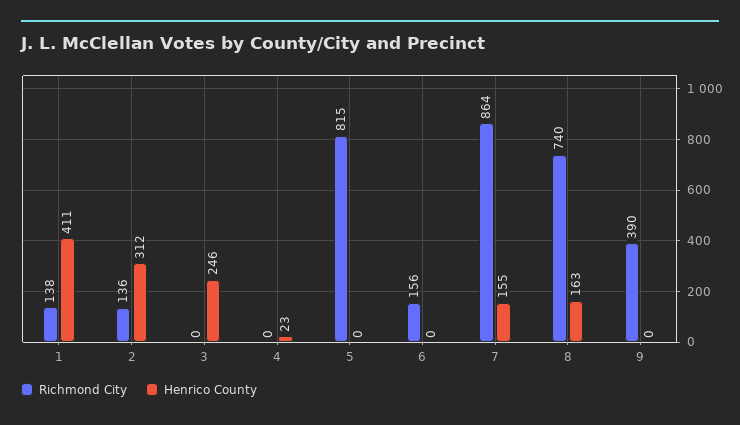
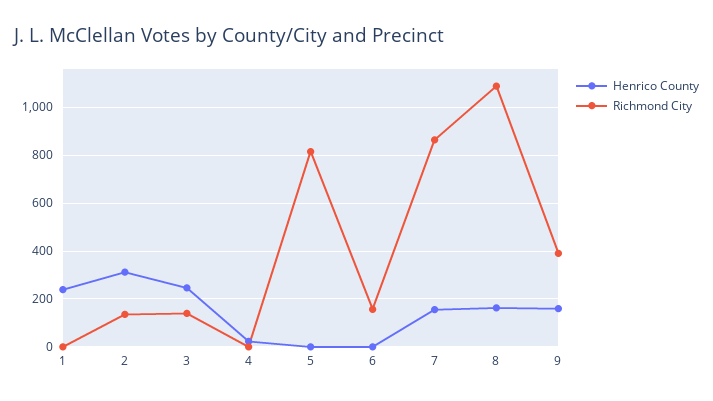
Richmond City, 1: 138 -> 0
Henrico County, 1: 411 -> 250
Richmond City, 3: 0 -> 150
Richmond City, 8: 740 -> 1100
Henrico County, 9: 0 -> 150

